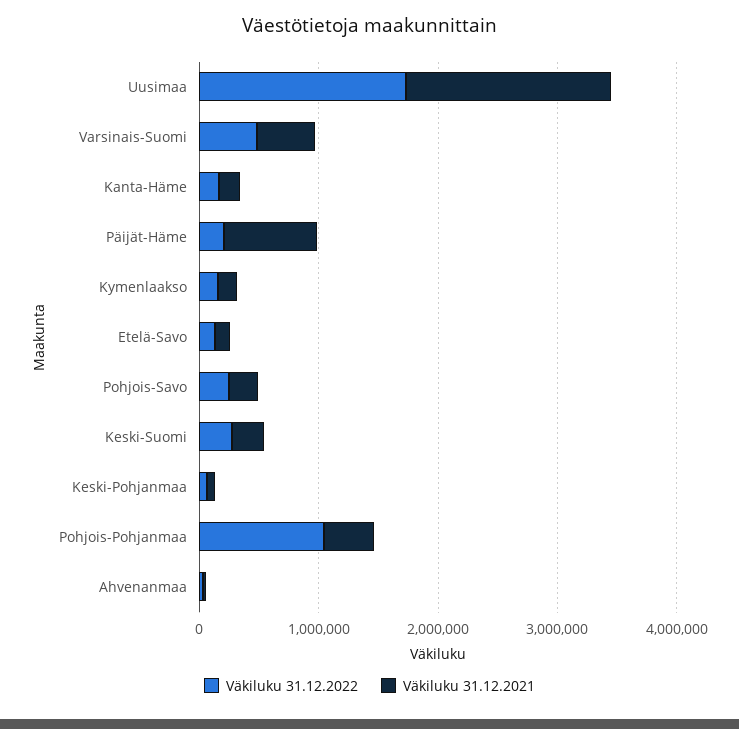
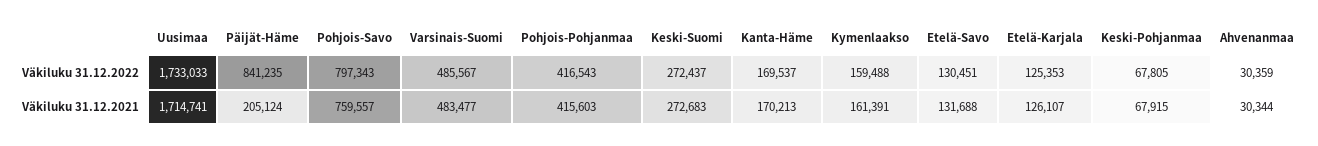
Väkiluku 31.12.2022, Päijät-Häme: 200000 -> 841235
Väkiluku 31.12.2021, Päijät-Häme: 800000 -> 205124
Väkiluku 31.12.2022, Pohjois-Savo: 200000 -> 797343
Väkiluku 31.12.2021, Pohjois-Savo: 200000 -> 759557
Väkiluku 31.12.2022, Pohjois-Pohjanmaa: 1000000 -> 416543
Väkiluku 31.12.2022, Etelä-Karjala: none -> 125353
Väkiluku 31.12.2021, Etelä-Karjala: none -> 126107

